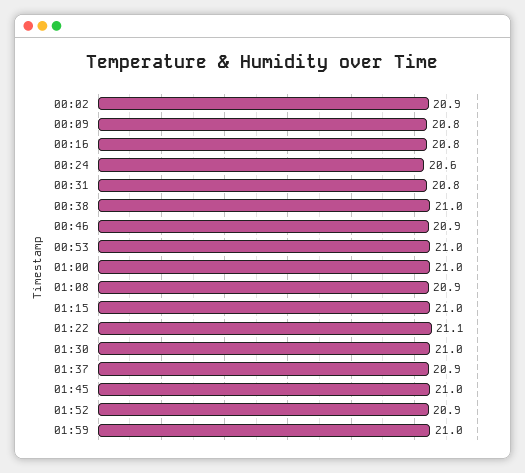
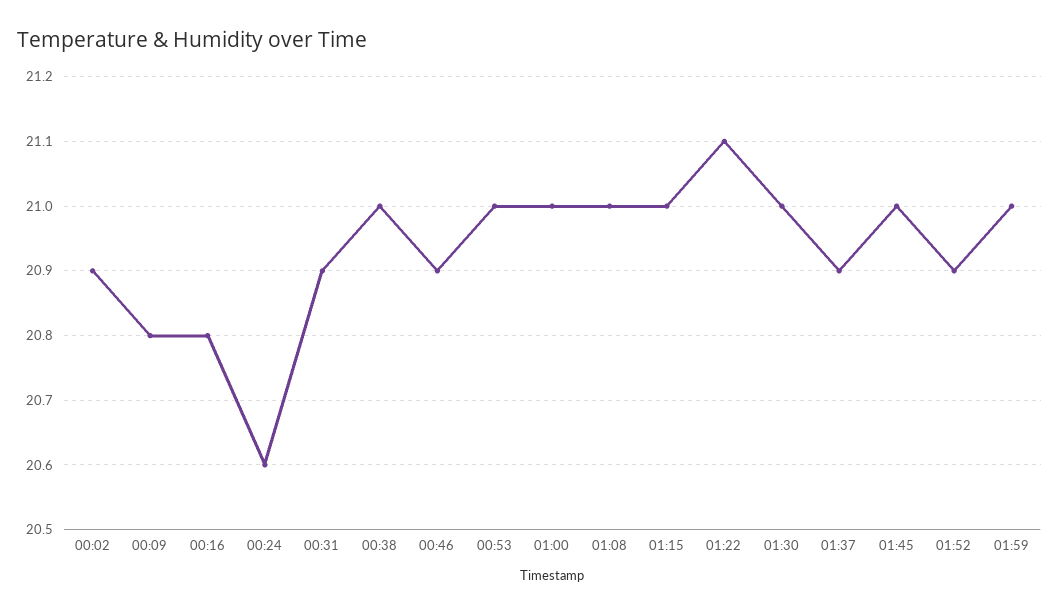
00:31: 20.8 -> 20.9
01:08: 20.9 -> 21

